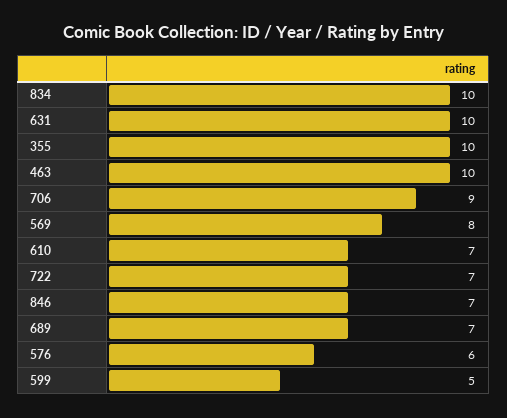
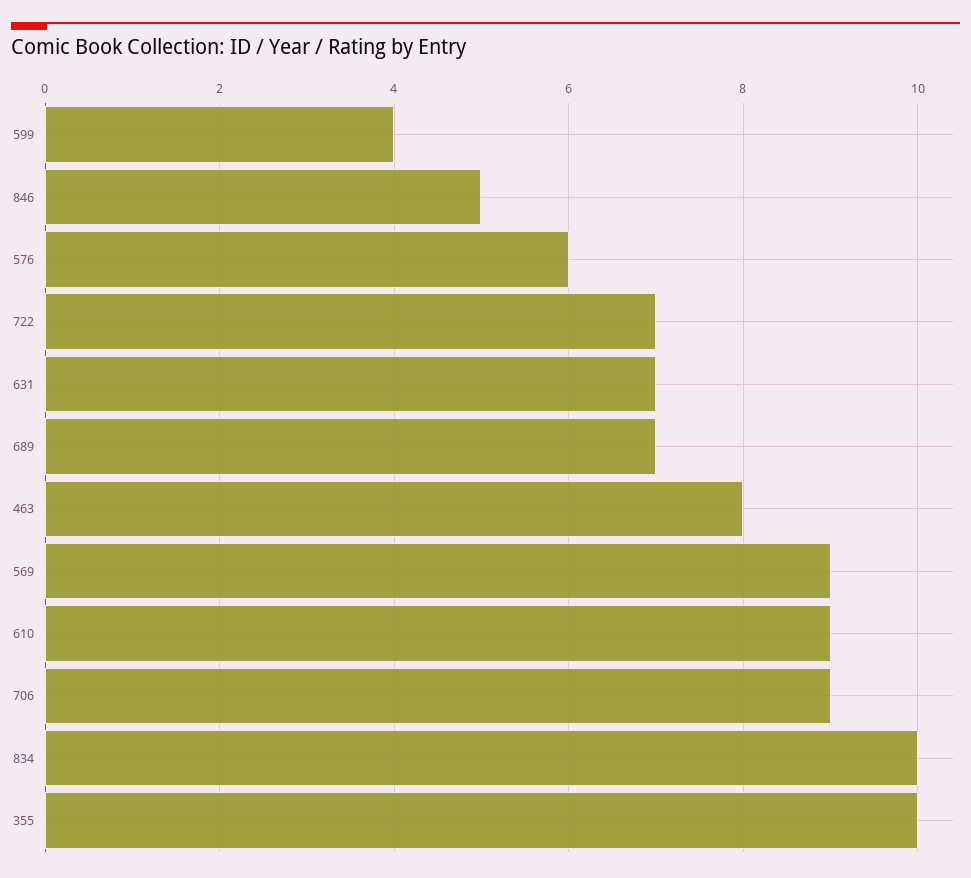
631: 10 -> 7
463: 10 -> 8
569: 8 -> 9
610: 7 -> 9
846: 7 -> 5
599: 5 -> 4

